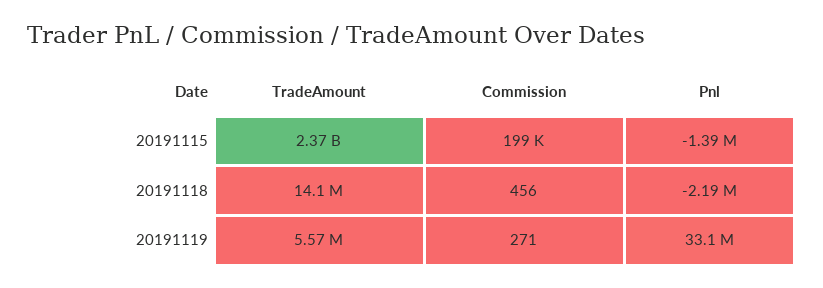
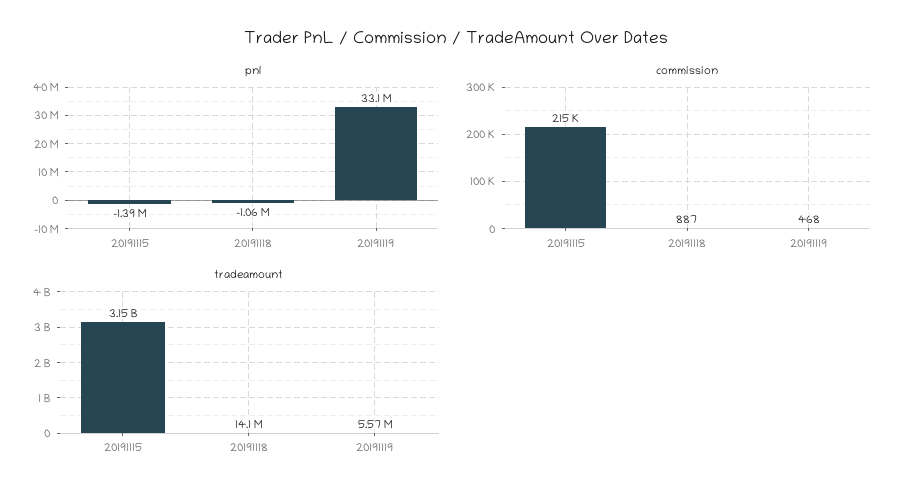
TradeAmount, 20191115: 2370000000 -> 3150000000
Commission, 20191115: 199000 -> 215000
Commission, 20191118: 456 -> 887
Pnl, 20191118: -2190000 -> -1060000
Commission, 20191119: 271 -> 468

